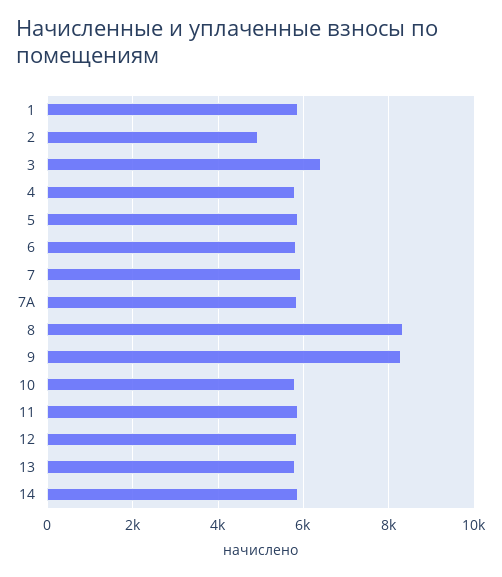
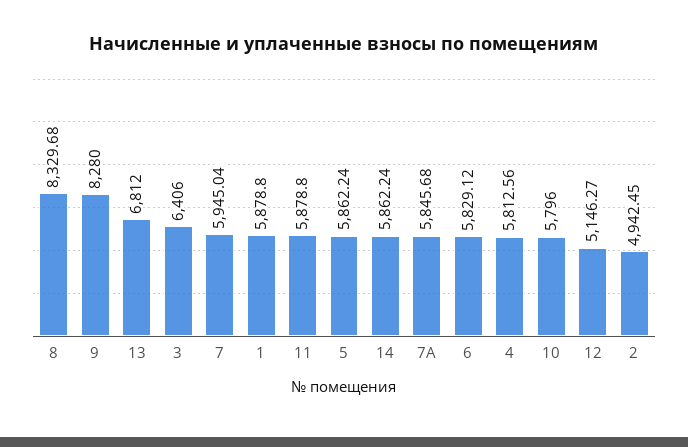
12: 5800 -> 5146.27
13: 5800 -> 6812

